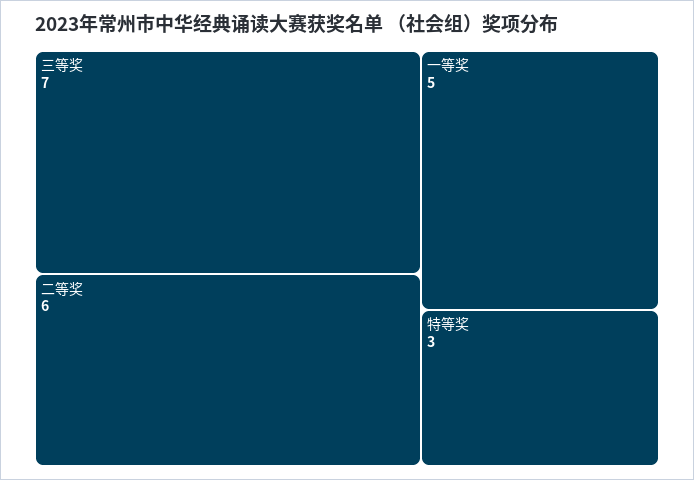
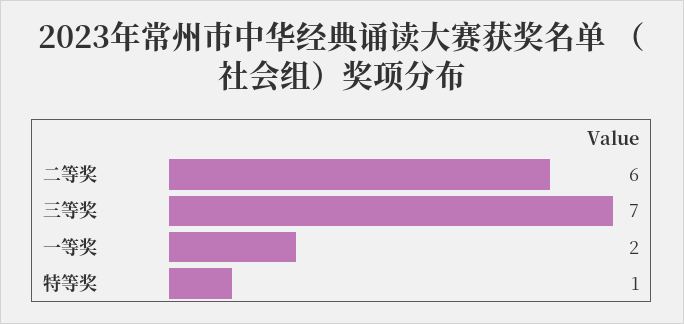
一等奖: 5 -> 2
特等奖: 3 -> 1

